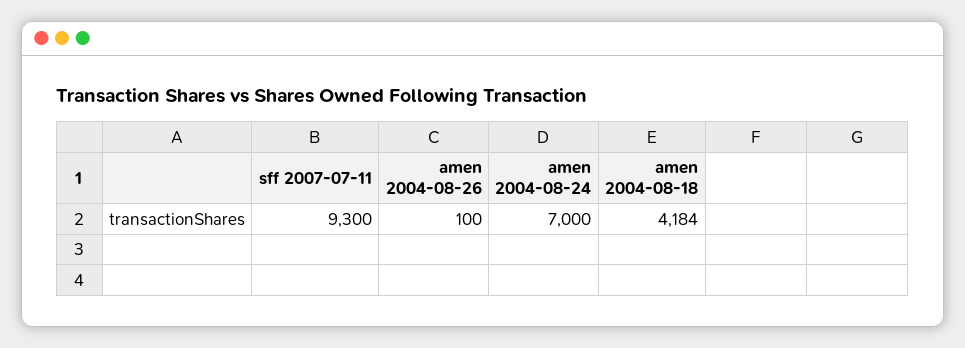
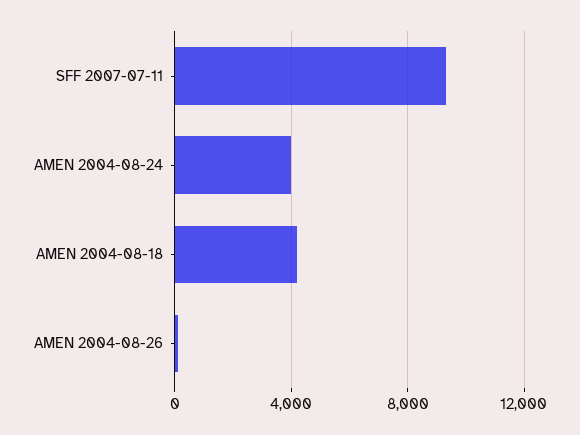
amen 2004-08-24: 7000 -> 4000

